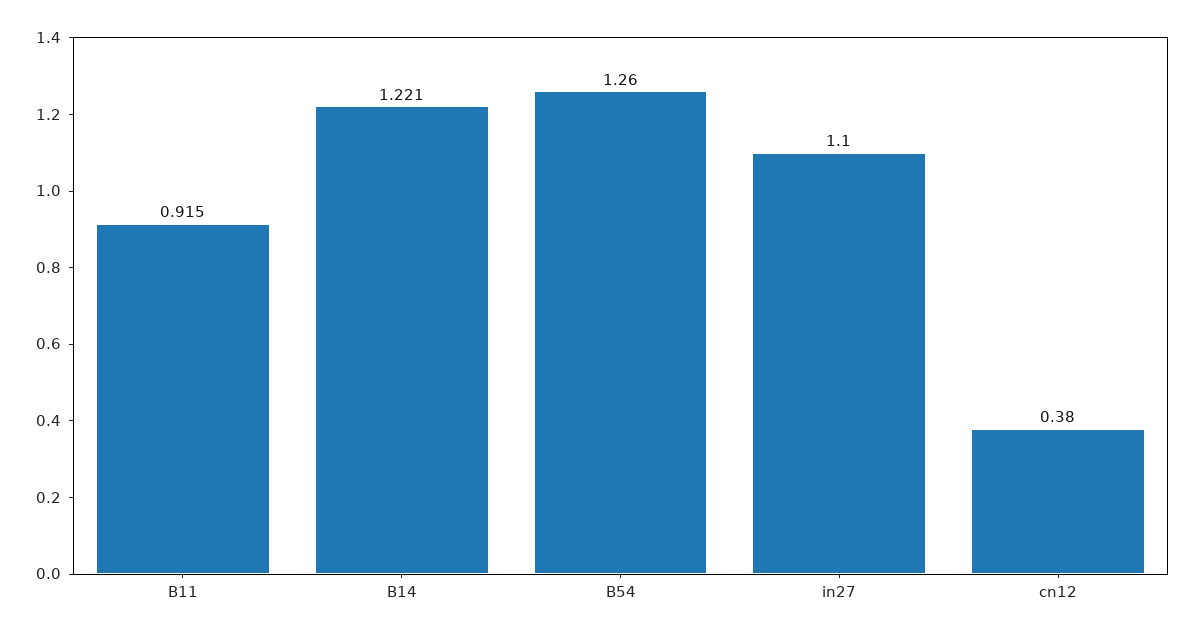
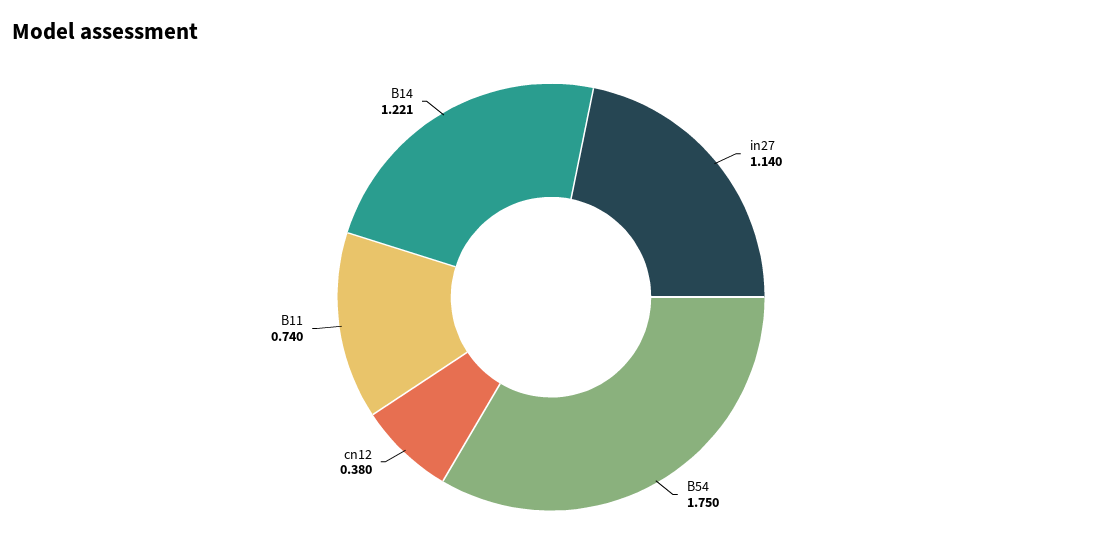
B11: 0.915 -> 0.74
B54: 1.26 -> 1.75
in27: 1.1 -> 1.14

